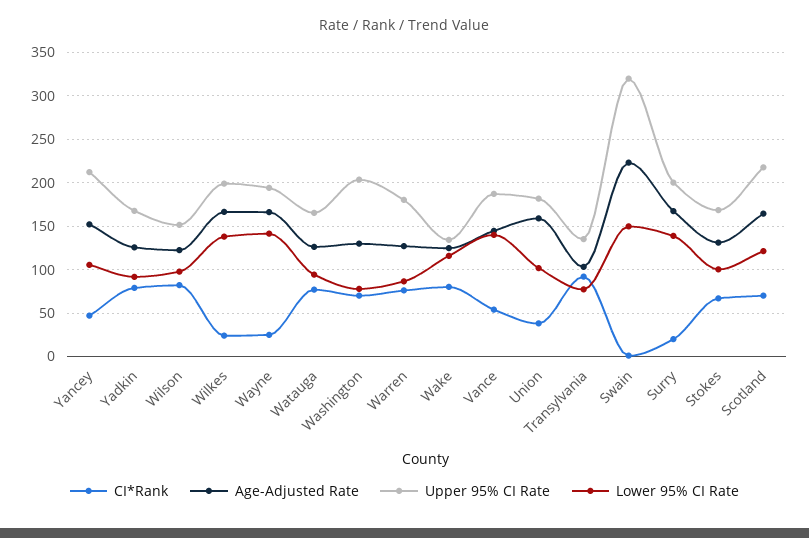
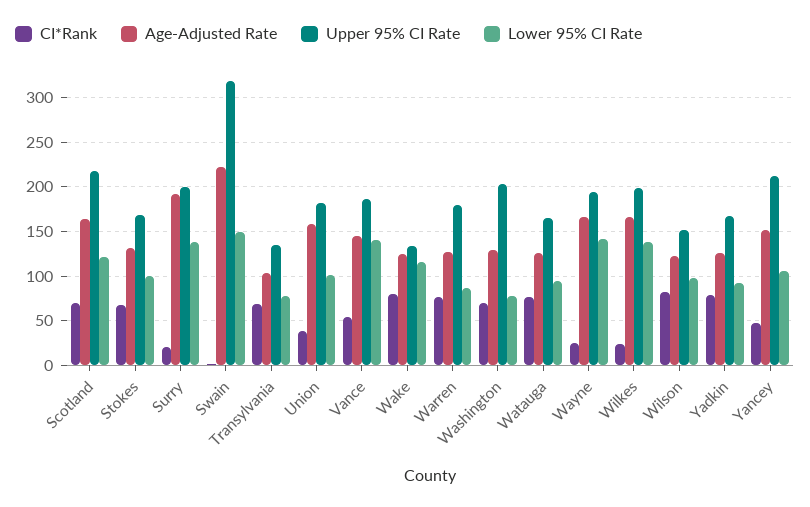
CI*Rank, Transylvania: 90 -> 70
Age-Adjusted Rate, Surry: 170 -> 190

